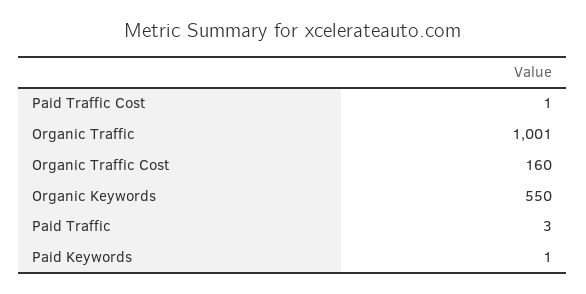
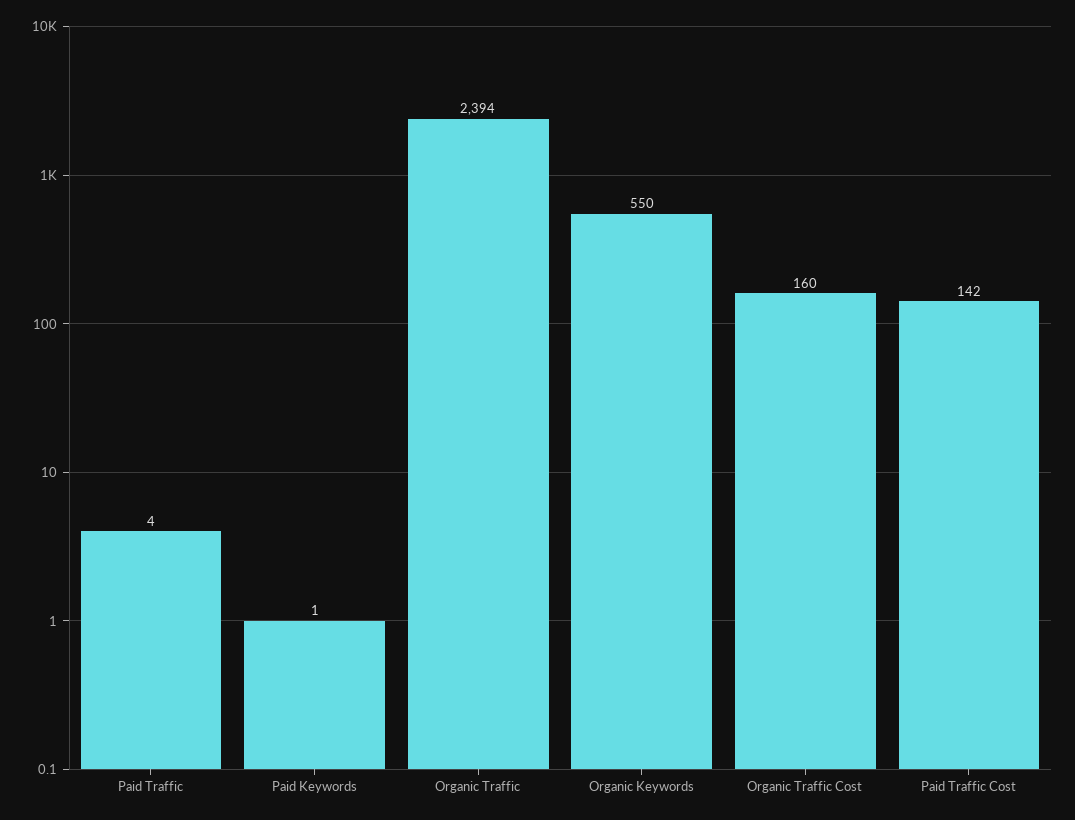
Paid Traffic Cost: 1 -> 142
Organic Traffic: 1001 -> 2394
Paid Traffic: 3 -> 4

